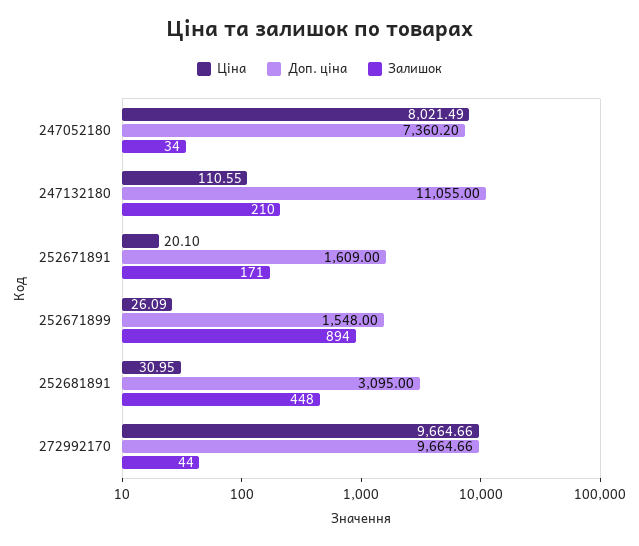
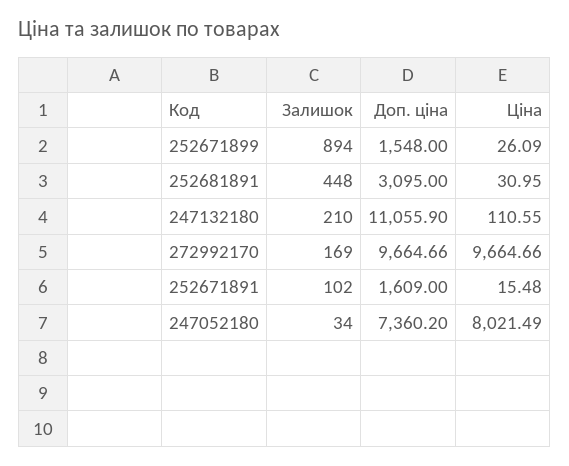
Доп. ціна, 247132180: 11055 -> 11055.9
Ціна, 252671891: 20.1 -> 15.48
Залишок, 252671891: 171 -> 102
Залишок, 272992170: 44 -> 169

